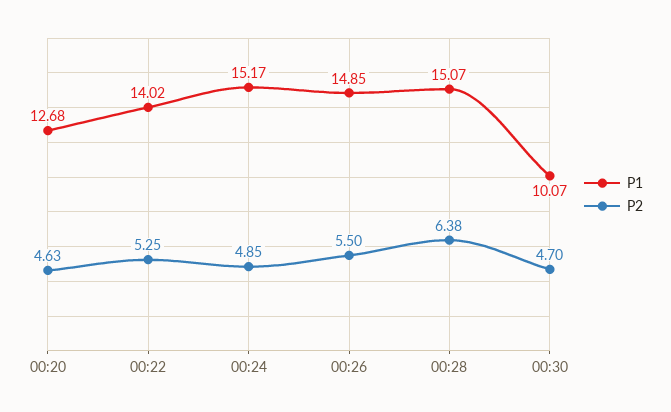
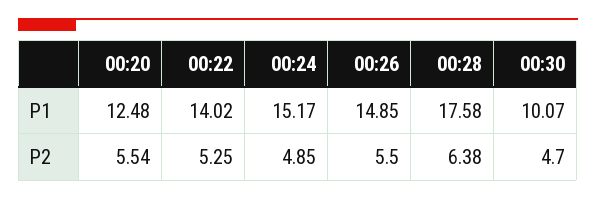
P1, 00:20: 12.68 -> 12.48
P2, 00:20: 4.63 -> 5.54
P1, 00:28: 15.07 -> 17.58

